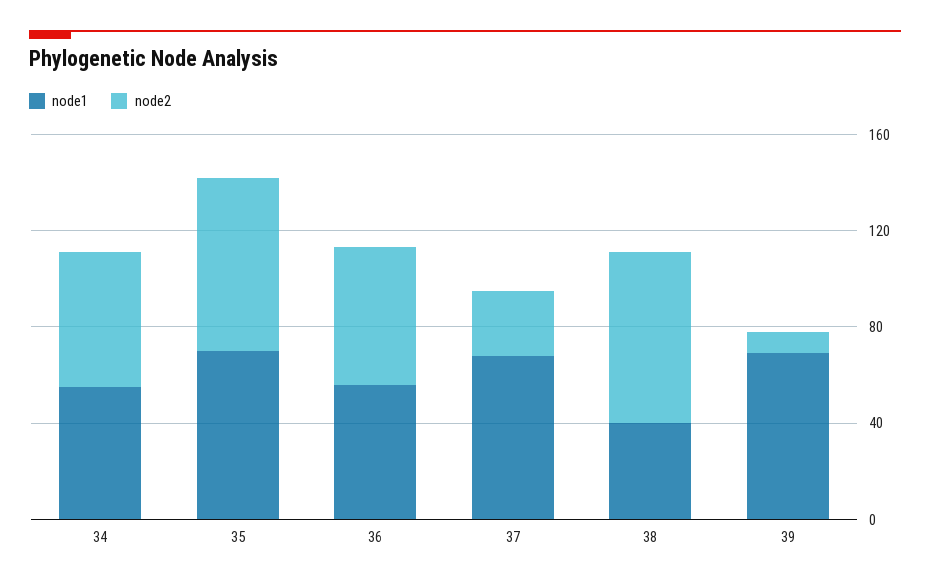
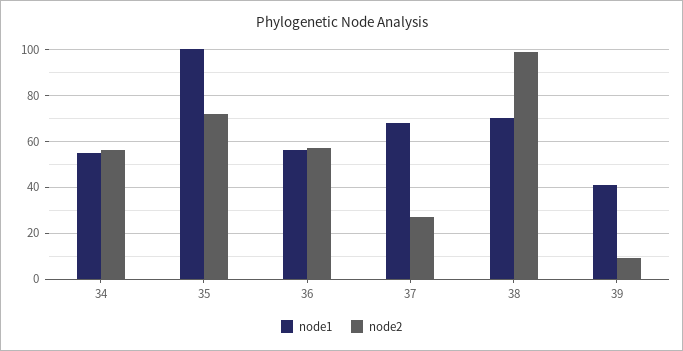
node1, 35: 70 -> 100
node1, 38: 40 -> 70
node2, 38: 70 -> 100
node1, 39: 70 -> 40

